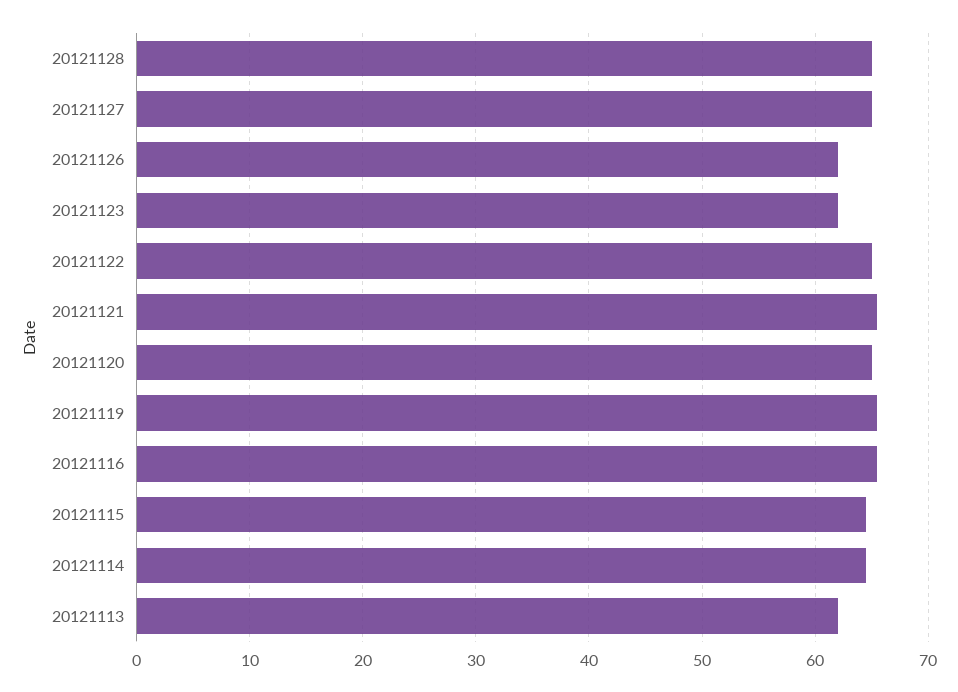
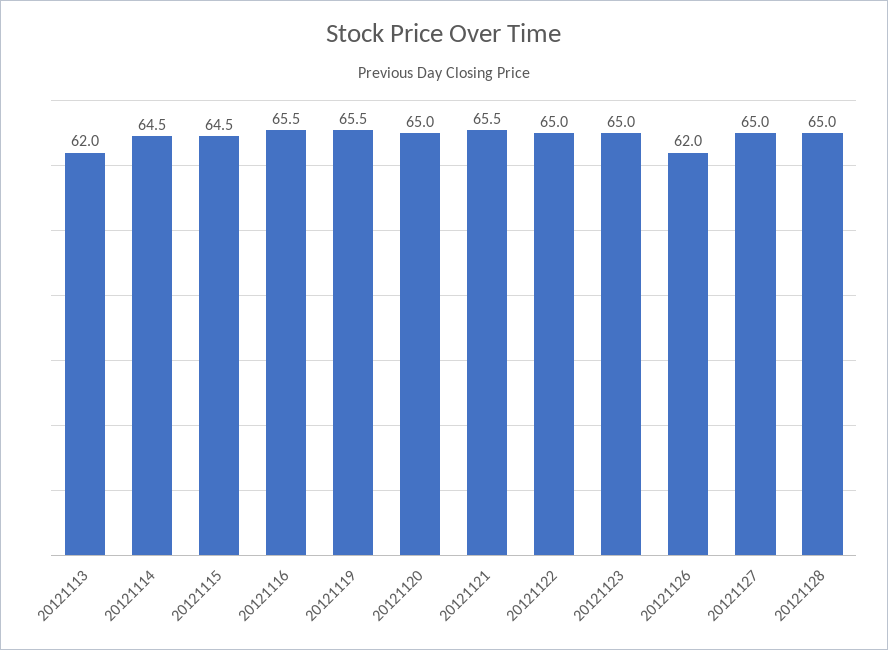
20121123: 62 -> 65

